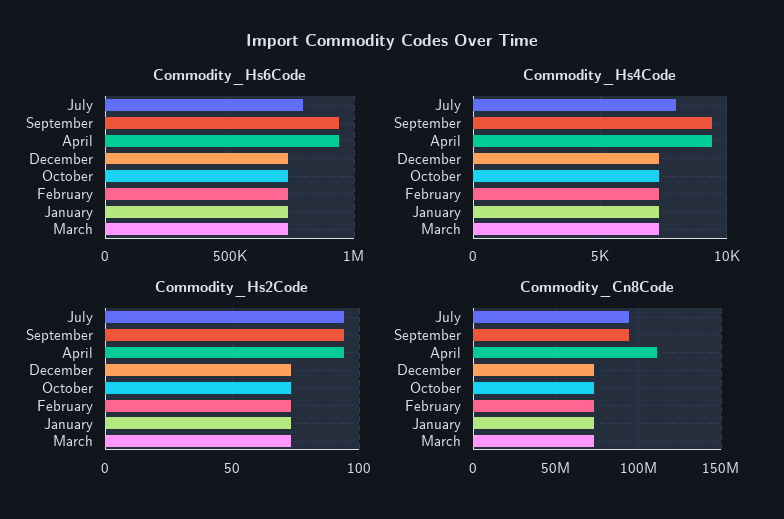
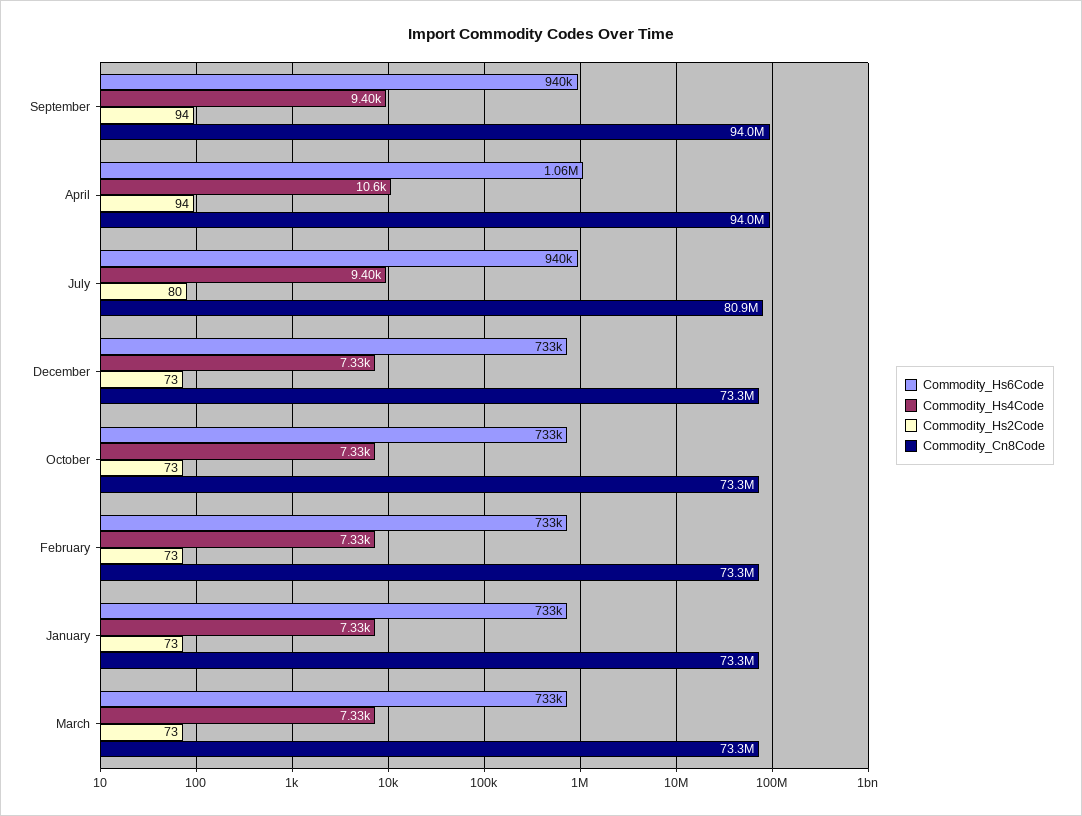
Commodity_Hs6Code, July: 800000 -> 940000
Commodity_Hs6Code, April: 950000 -> 1060000
Commodity_Hs4Code, July: 8000 -> 9400
Commodity_Hs4Code, April: 9500 -> 10600
Commodity_Hs2Code, July: 95 -> 80
Commodity_Cn8Code, July: 95000000 -> 80900000
Commodity_Cn8Code, April: 110000000 -> 94000000

